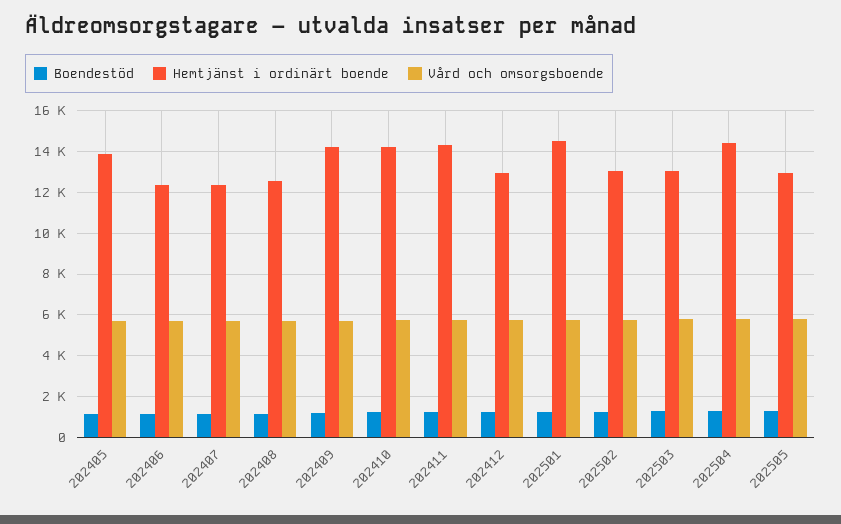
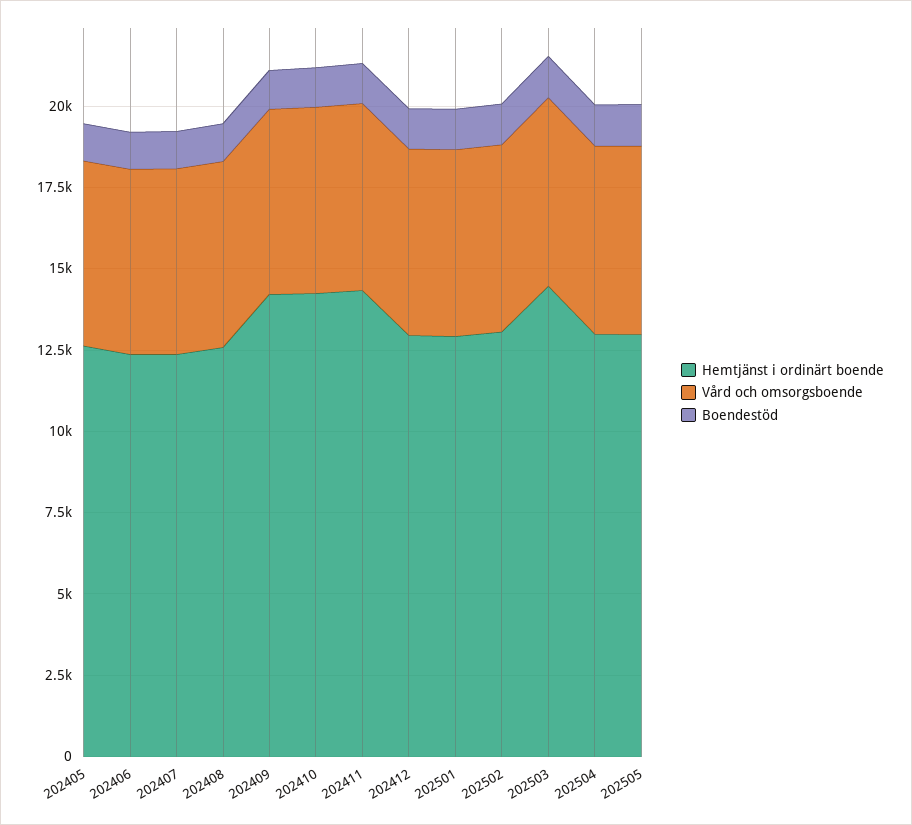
Hemtjänst i ordinärt boende, 202405: 14000 -> 12500
Hemtjänst i ordinärt boende, 202501: 14500 -> 13000
Hemtjänst i ordinärt boende, 202503: 13000 -> 14500
Hemtjänst i ordinärt boende, 202504: 14500 -> 13000

